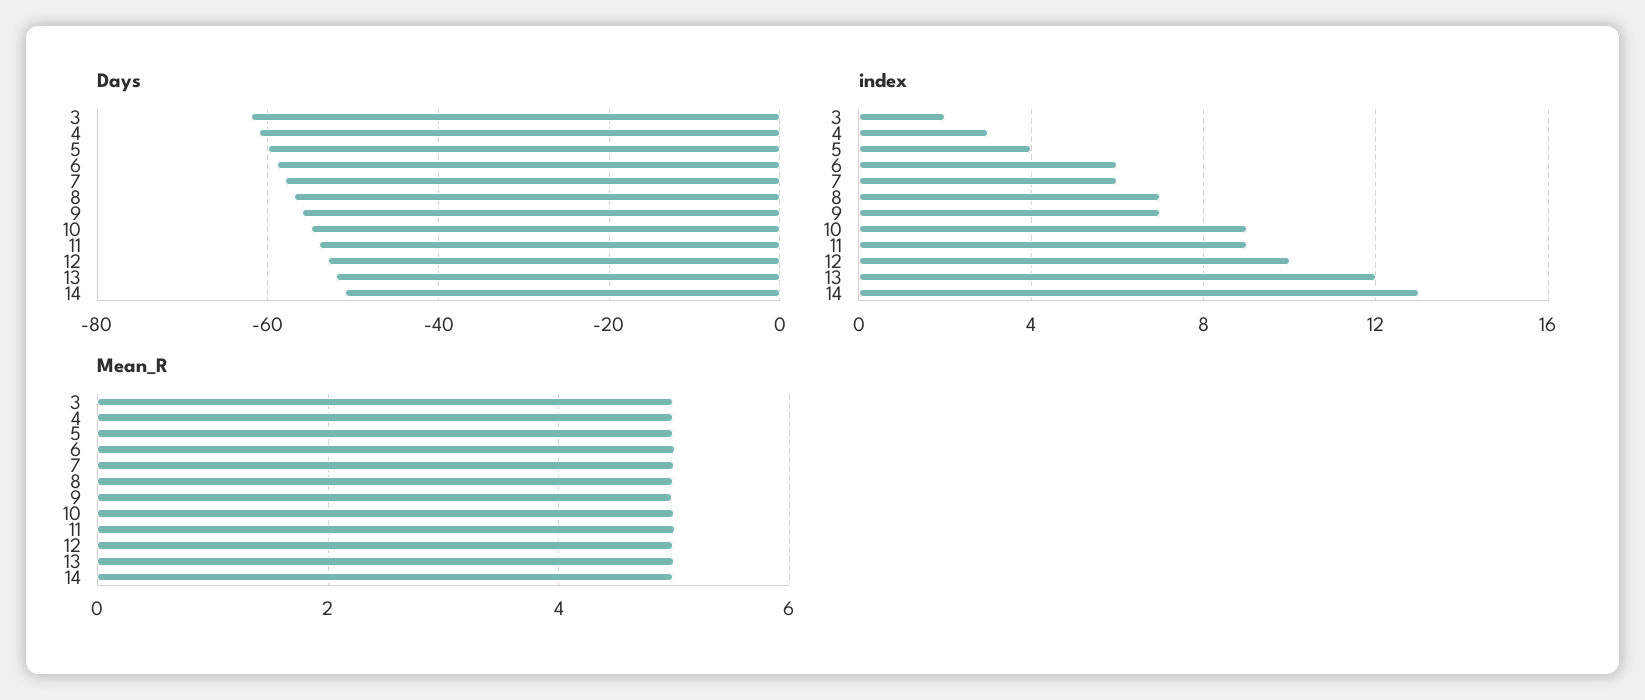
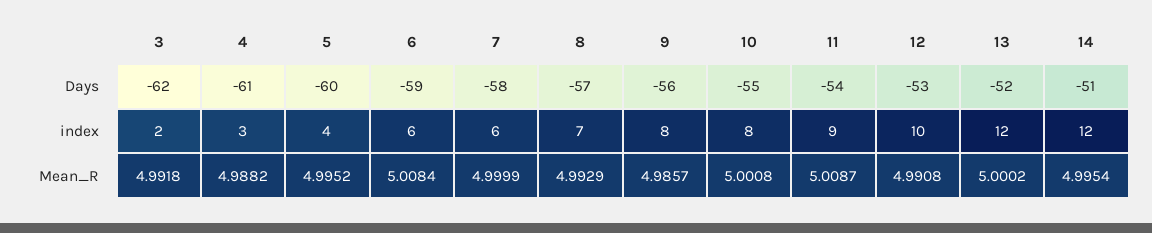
index, 9: 7 -> 8
index, 10: 9 -> 8
index, 14: 13 -> 12

